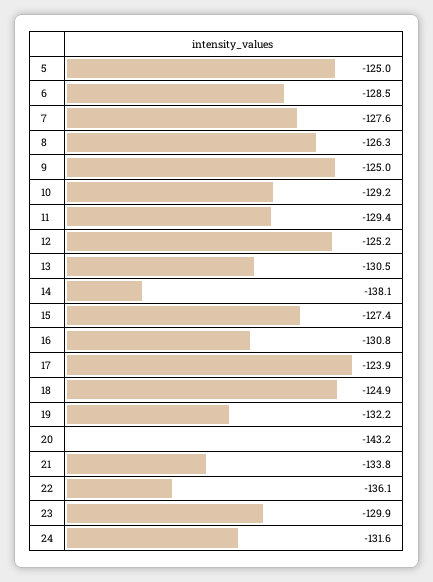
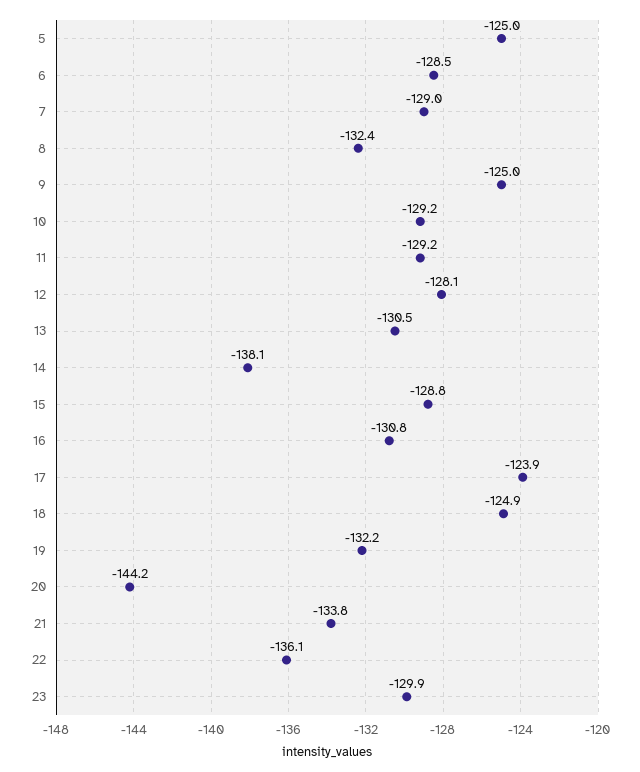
7: -127.6 -> -129
8: -126.3 -> -132.4
11: -129.4 -> -129.2
12: -125.2 -> -128.1
15: -127.4 -> -128.8
20: -143.2 -> -144.2
24: -131.6 -> none

